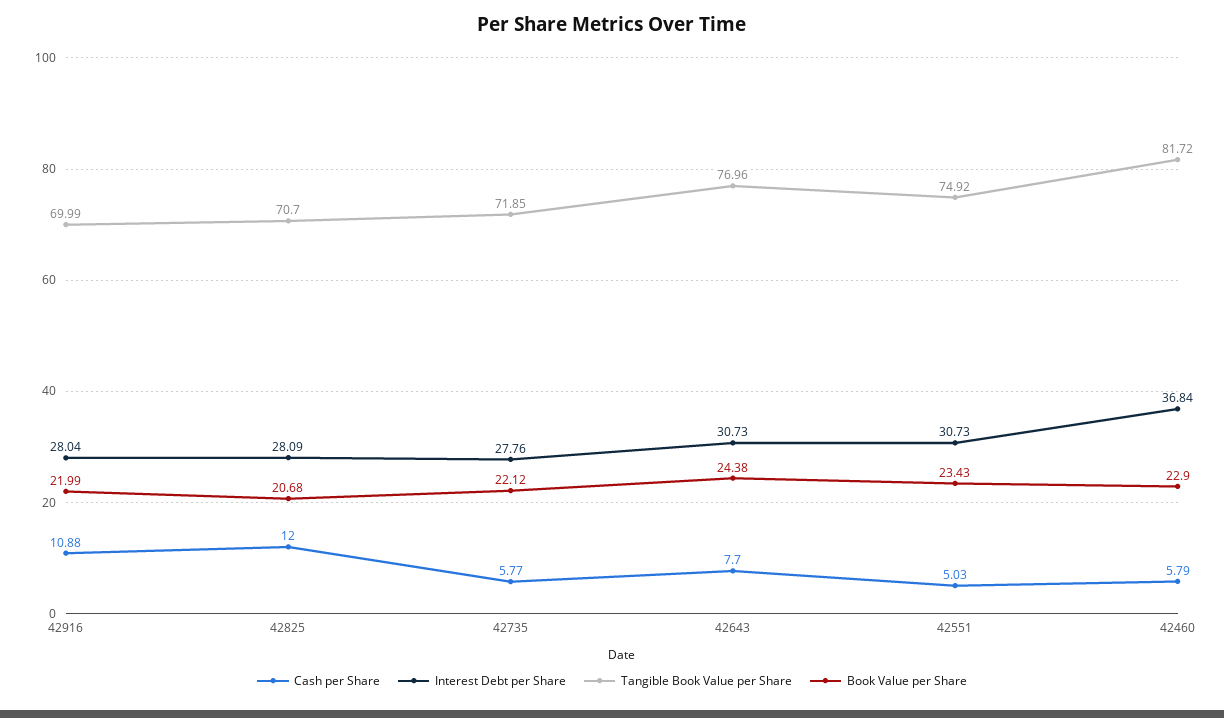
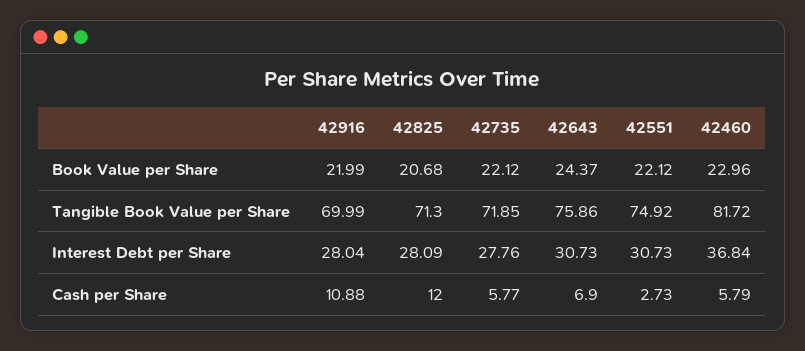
Tangible Book Value per Share, 42825: 70.7 -> 71.3
Cash per Share, 42643: 7.7 -> 6.9
Tangible Book Value per Share, 42643: 76.96 -> 75.86
Book Value per Share, 42643: 24.38 -> 24.37
Cash per Share, 42551: 5.03 -> 2.73
Book Value per Share, 42551: 23.43 -> 22.12
Book Value per Share, 42460: 22.9 -> 22.96

